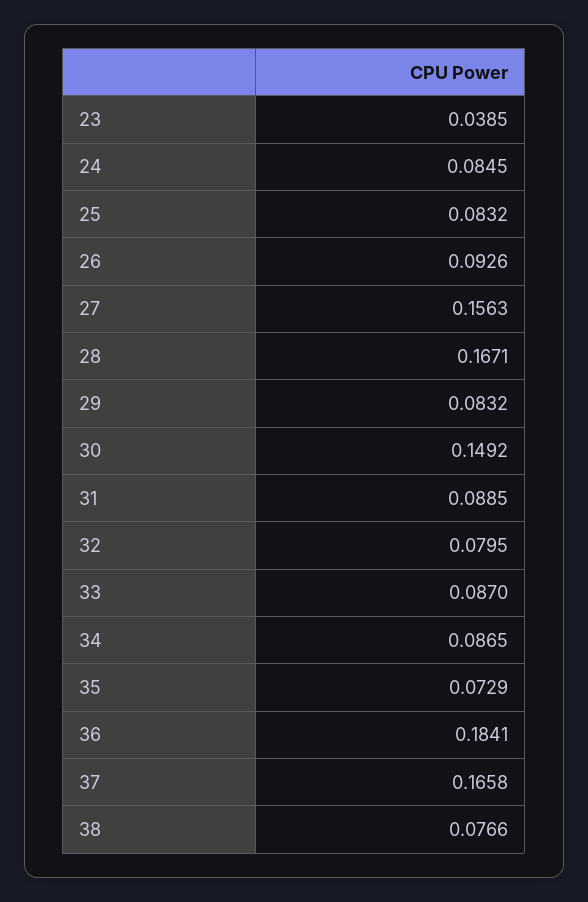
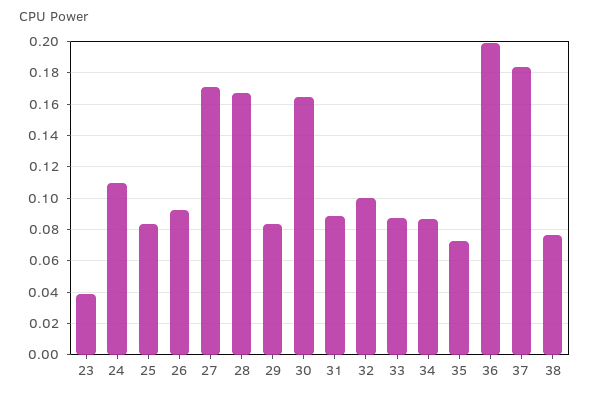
24: 0.0845 -> 0.11
27: 0.1563 -> 0.17
30: 0.1492 -> 0.165
32: 0.0795 -> 0.1
36: 0.1841 -> 0.2
37: 0.1658 -> 0.185

